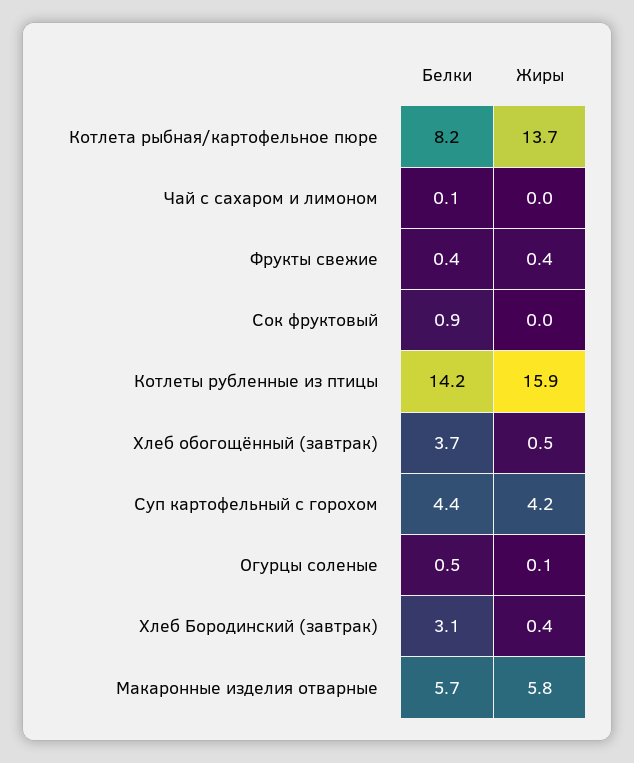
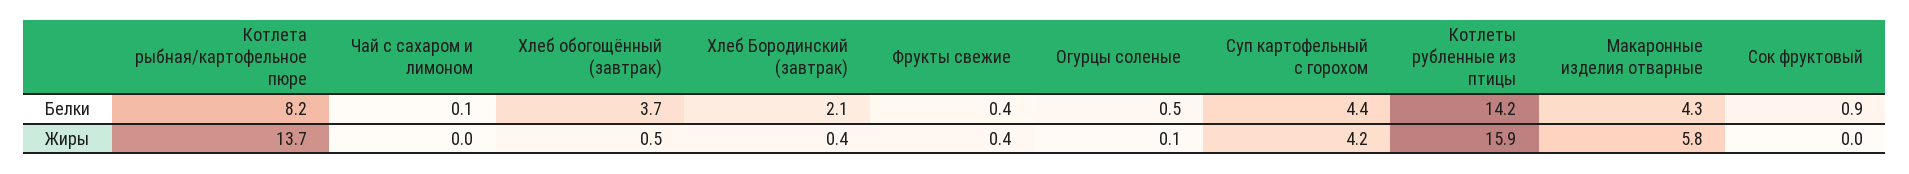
Белки, Хлеб Бородинский (завтрак): 3.1 -> 2.1
Белки, Макаронные изделия отварные: 5.7 -> 4.3

